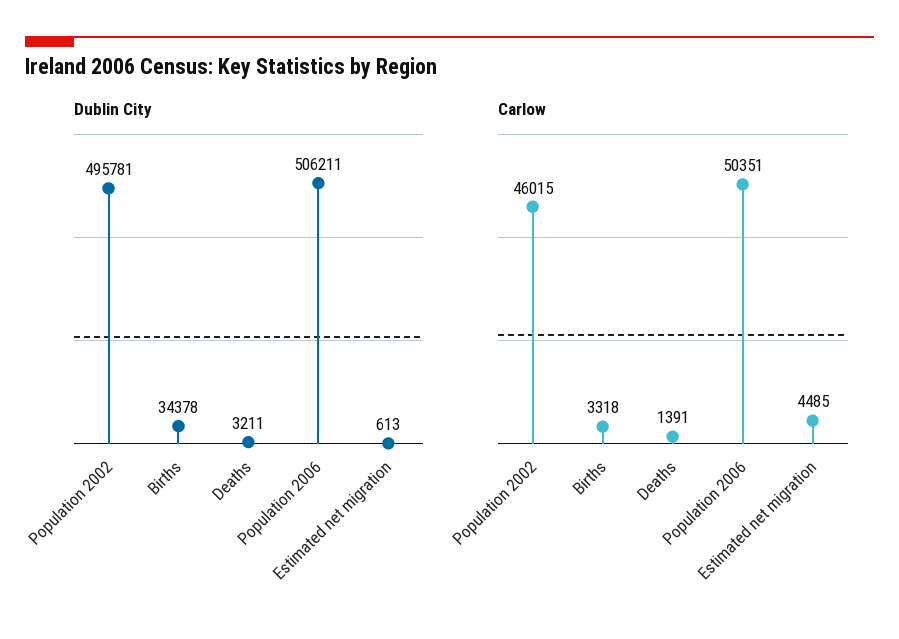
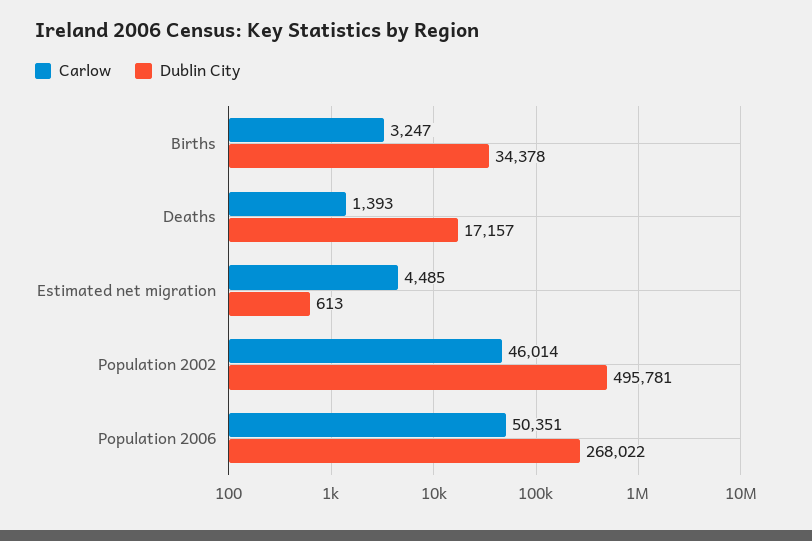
Dublin City, Deaths: 3211 -> 17157
Dublin City, Population 2006: 506211 -> 268022
Carlow, Population 2002: 46015 -> 46014
Carlow, Births: 3318 -> 3247
Carlow, Deaths: 1391 -> 1393

